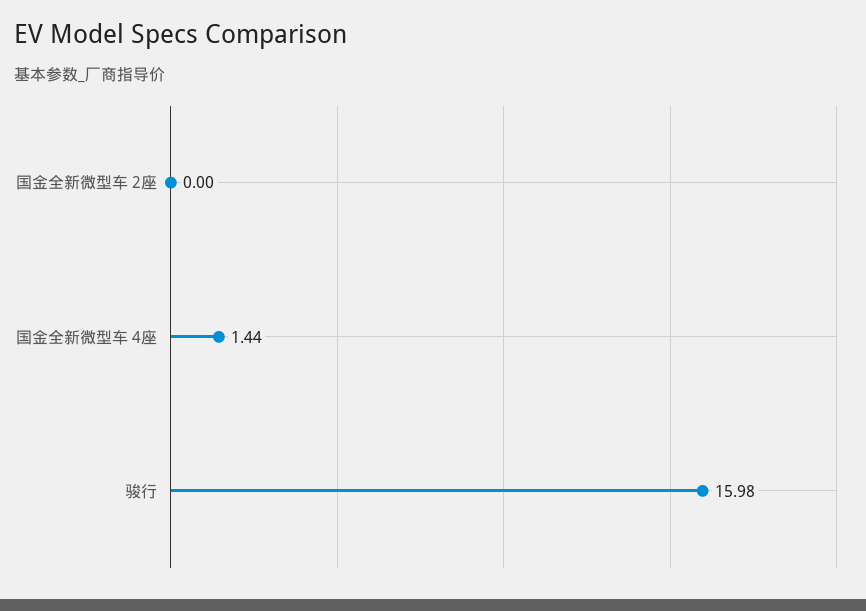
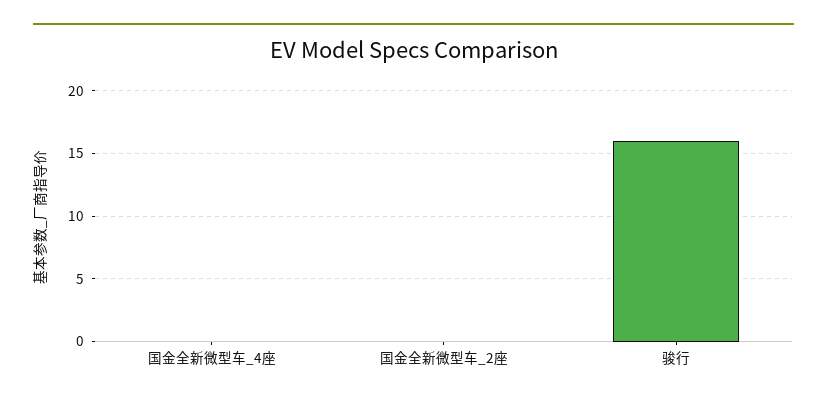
国金全新微型车 4座: 1.44 -> 0

